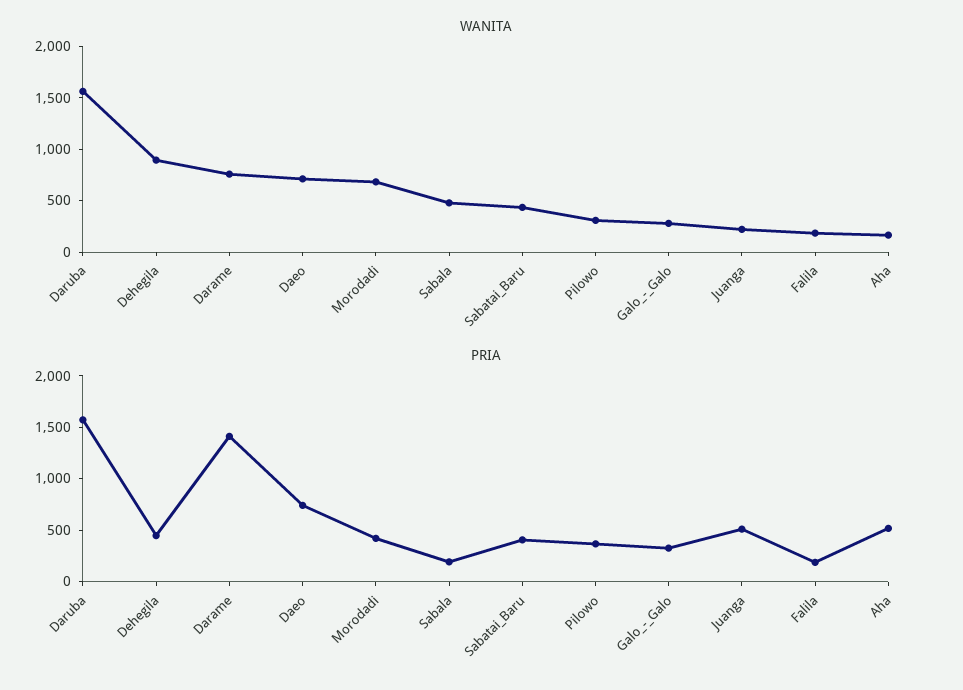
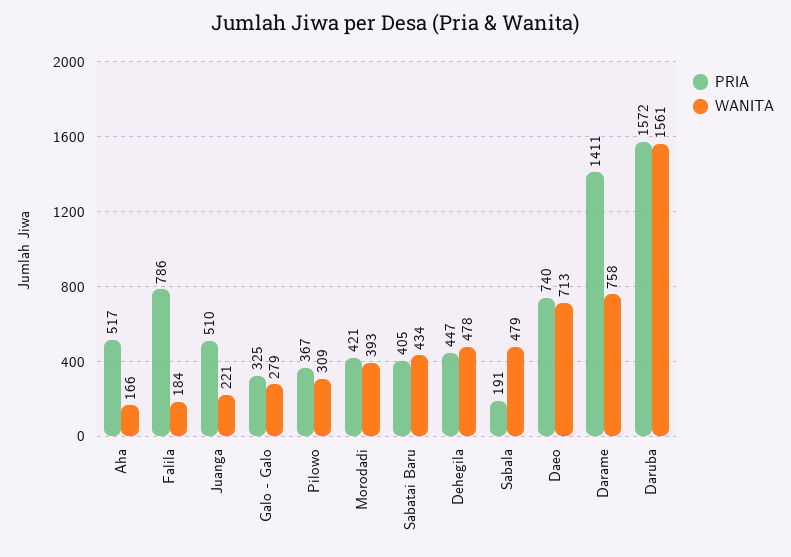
WANITA, Dehegila: 900 -> 478
WANITA, Morodadi: 700 -> 393
PRIA, Falila: 200 -> 786

